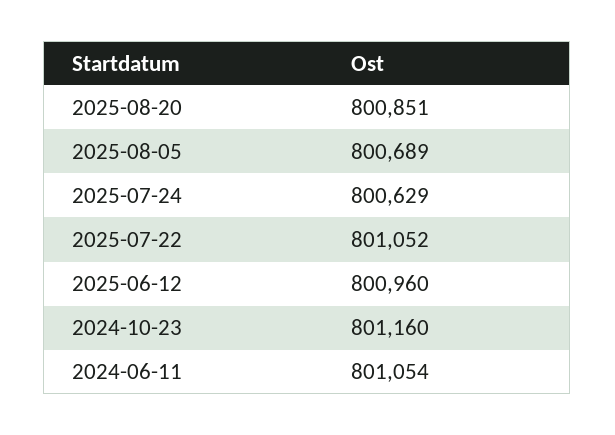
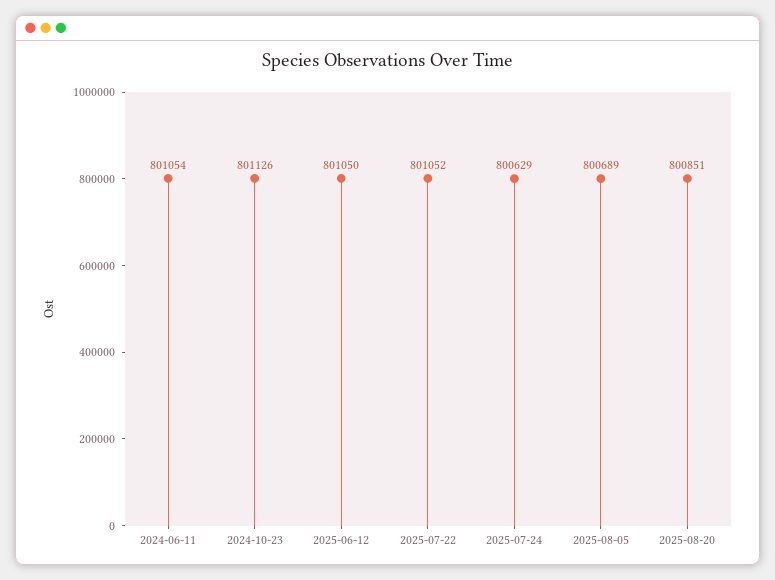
2025-06-12: 800960 -> 801050
2024-10-23: 801160 -> 801126

